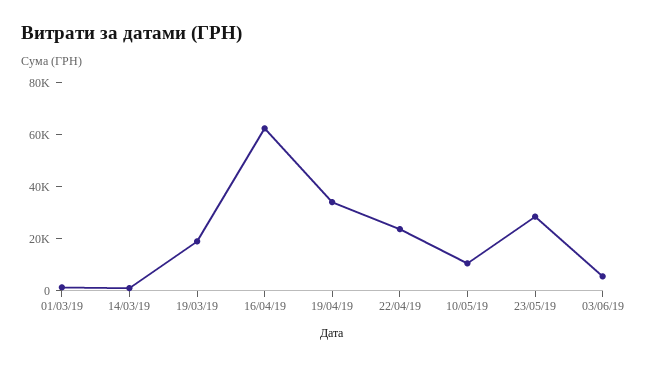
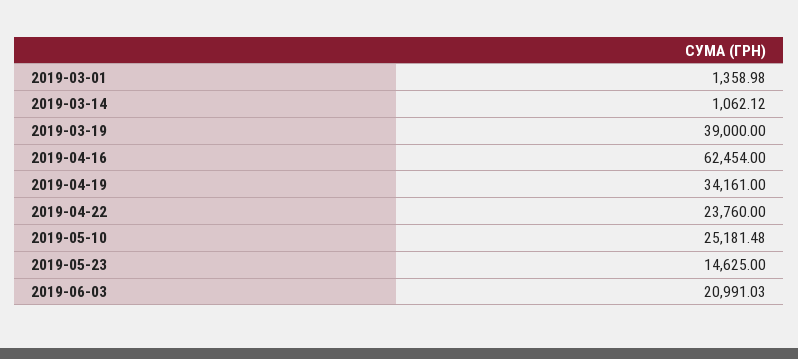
19/03/19: 20000 -> 39000
10/05/19: 10000 -> 25181.48
23/05/19: 30000 -> 14625
03/06/19: 5000 -> 20991.03

